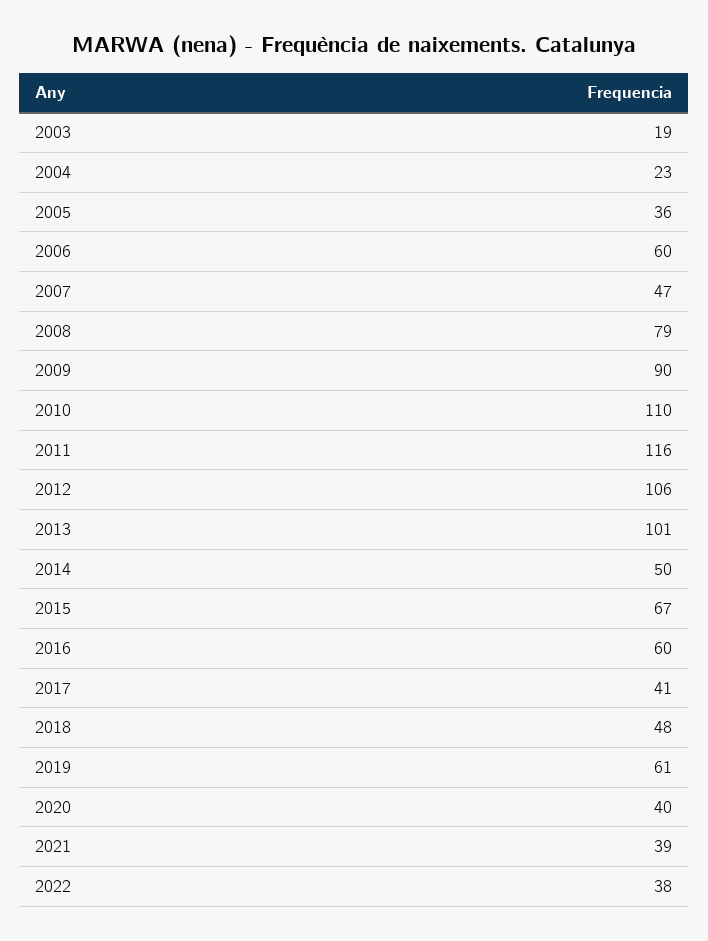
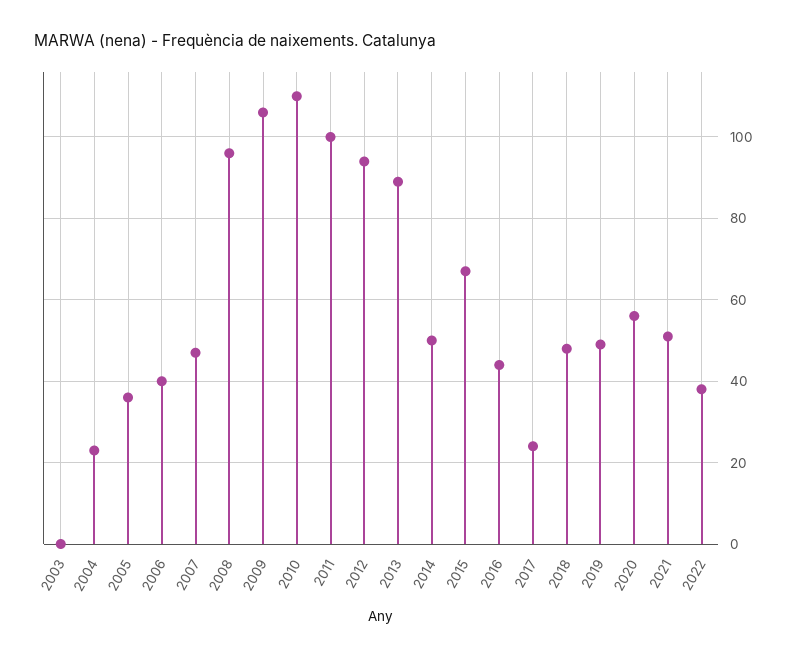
2003: 19 -> 0
2006: 60 -> 40
2008: 79 -> 95
2009: 90 -> 105
2011: 116 -> 100
2012: 106 -> 95
2013: 101 -> 90
2016: 60 -> 45
2017: 41 -> 25
2019: 61 -> 50
2020: 40 -> 55
2021: 39 -> 50

